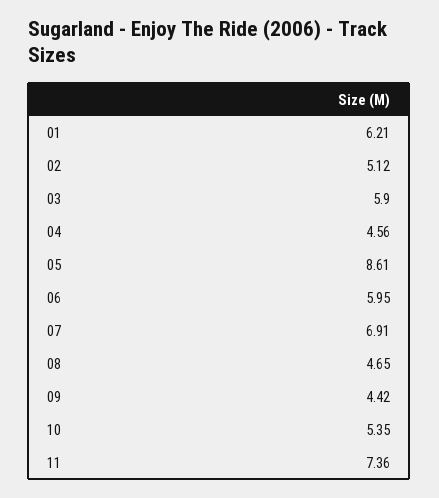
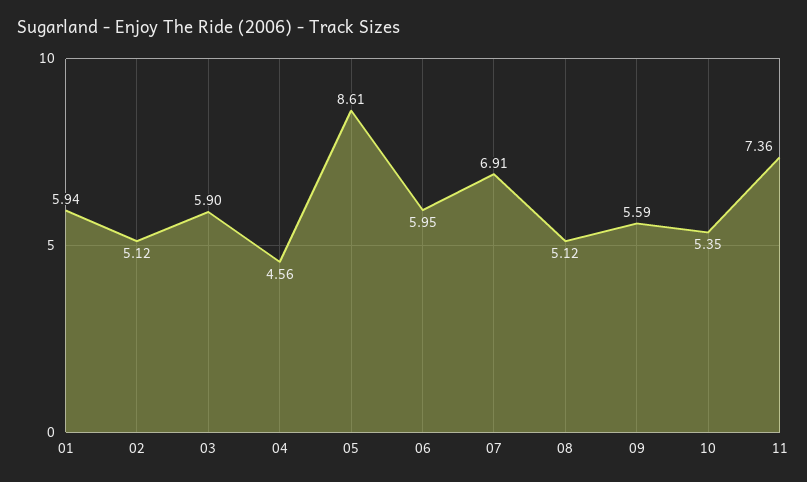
01: 6.21 -> 5.94
08: 4.65 -> 5.12
09: 4.42 -> 5.59

